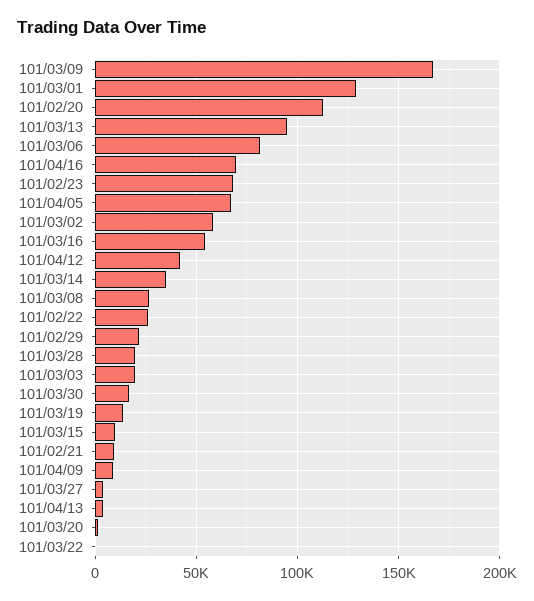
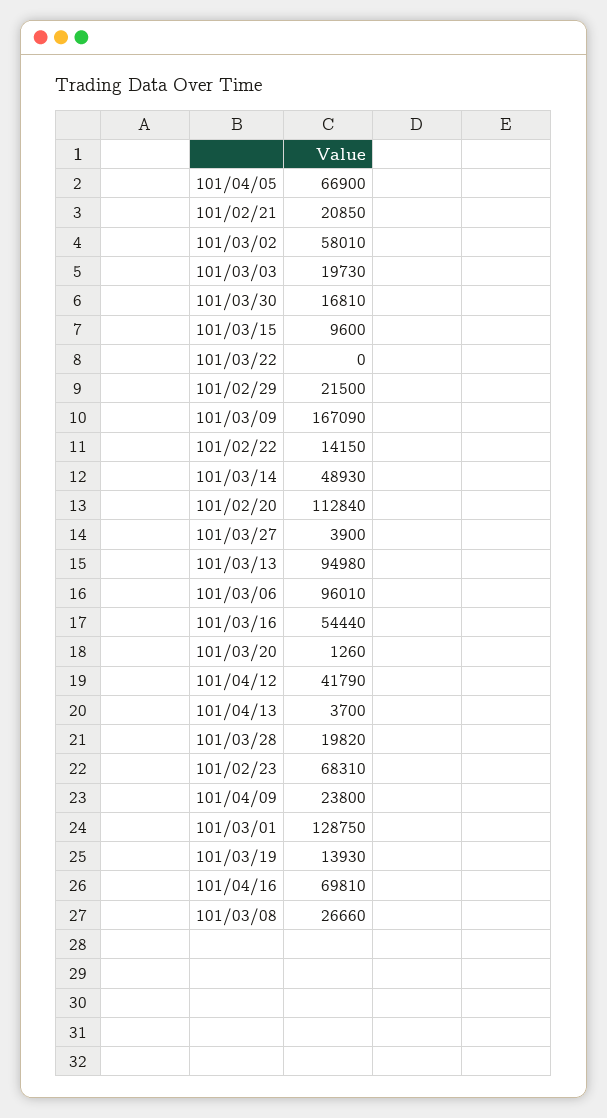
101/03/06: 80000 -> 96010
101/03/14: 35000 -> 48930
101/02/22: 25000 -> 14150
101/02/21: 10000 -> 20850
101/04/09: 10000 -> 23800

